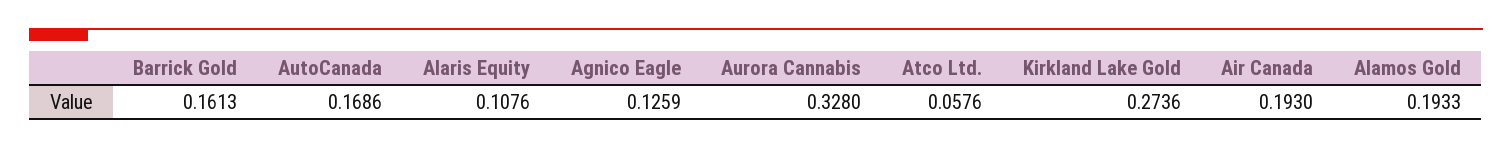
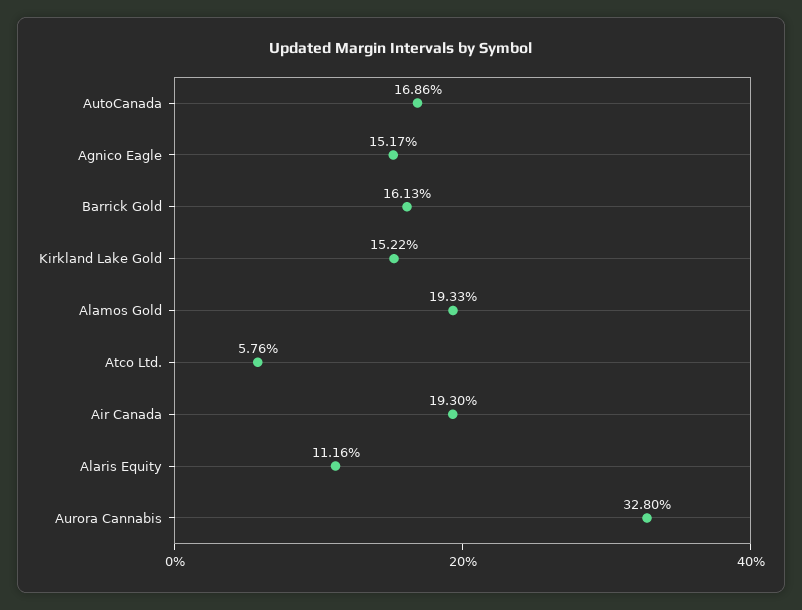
Alaris Equity: 0.1076 -> 0.1116
Agnico Eagle: 0.1259 -> 0.1517
Kirkland Lake Gold: 0.2736 -> 0.1522

